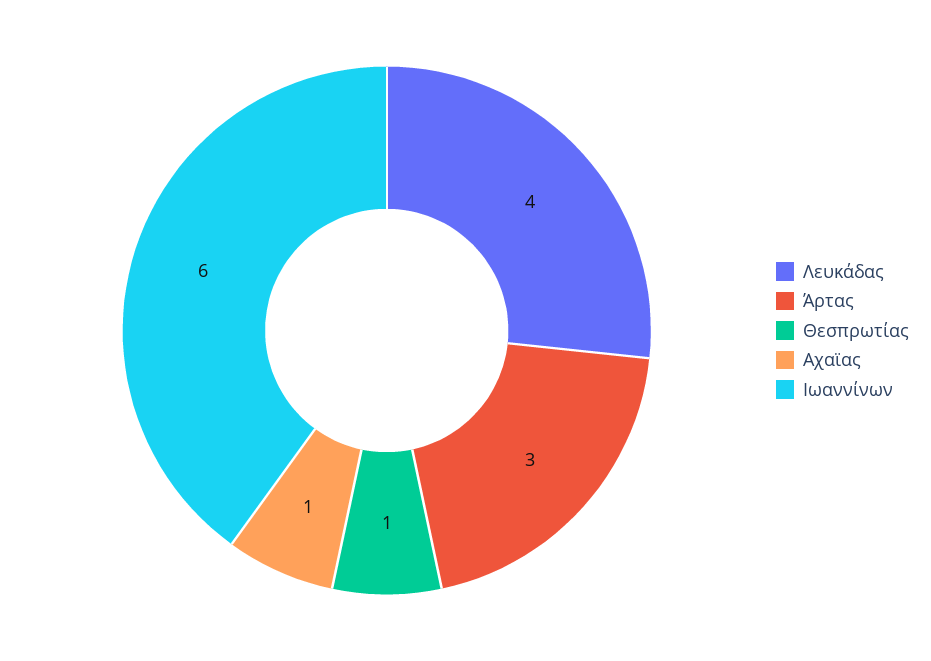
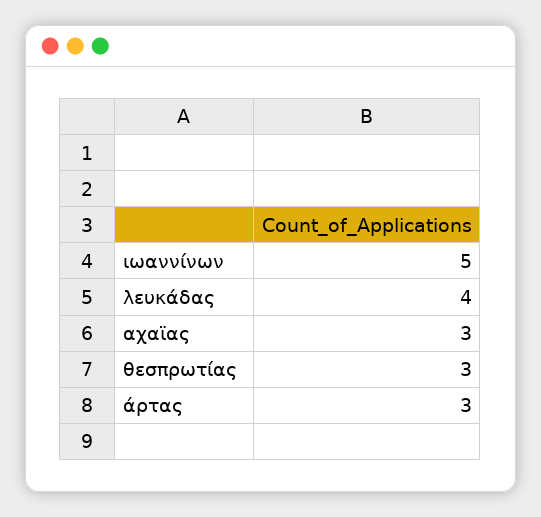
Θεσπρωτίας: 1 -> 3
Αχαϊας: 1 -> 3
Ιωαννίνων: 6 -> 5

